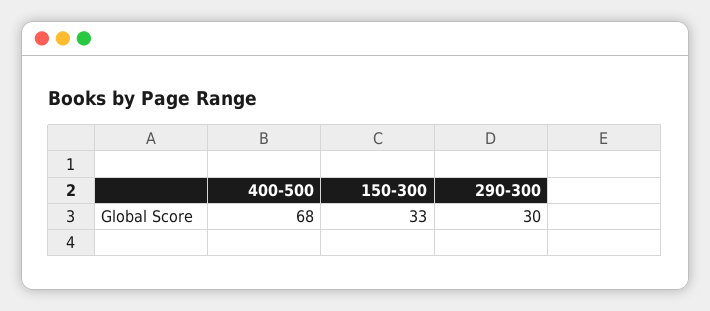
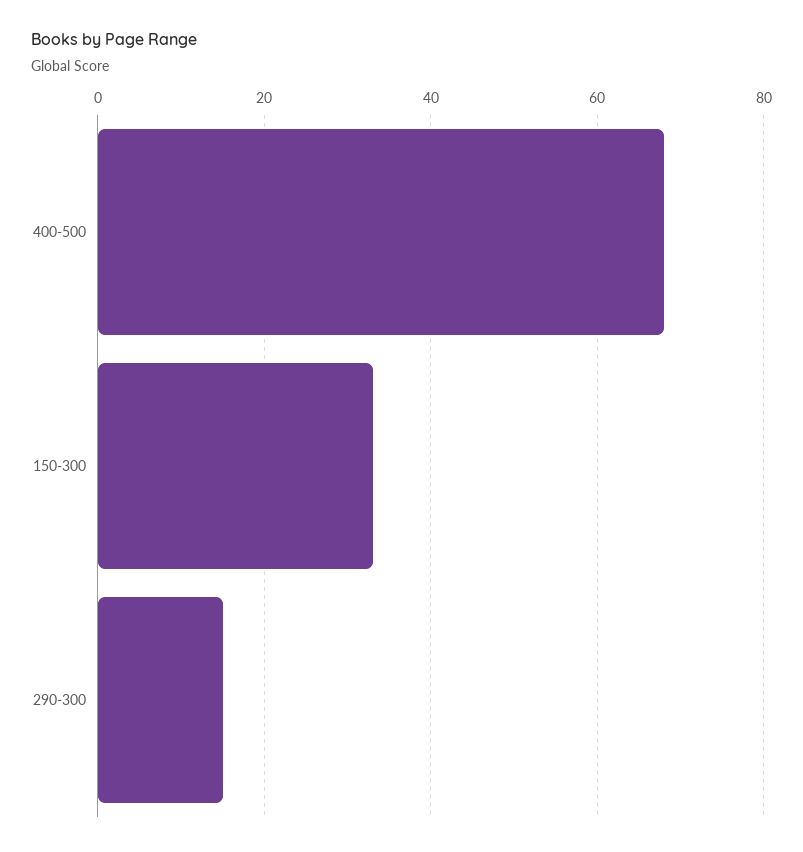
290-300: 30 -> 15

